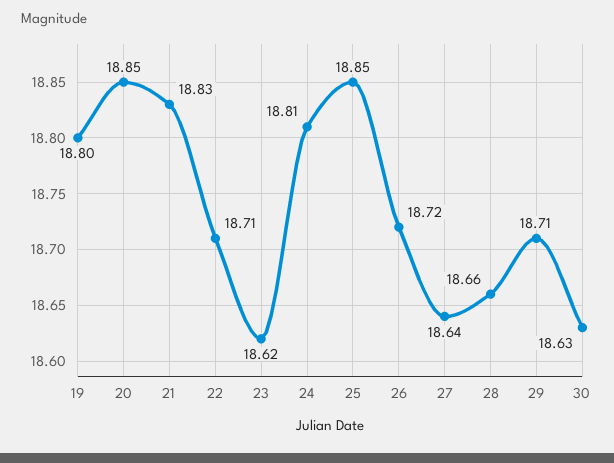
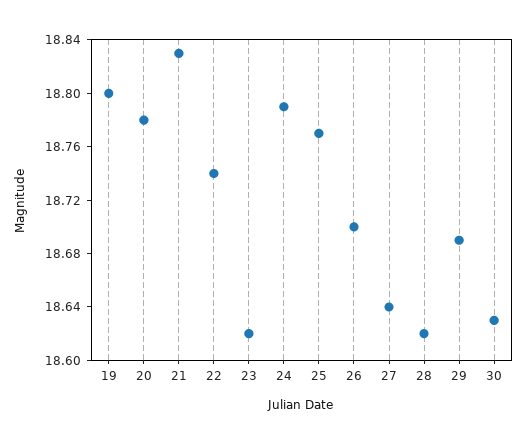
20: 18.85 -> 18.78
22: 18.71 -> 18.74
24: 18.81 -> 18.79
25: 18.85 -> 18.77
26: 18.72 -> 18.7
28: 18.66 -> 18.62
29: 18.71 -> 18.69

